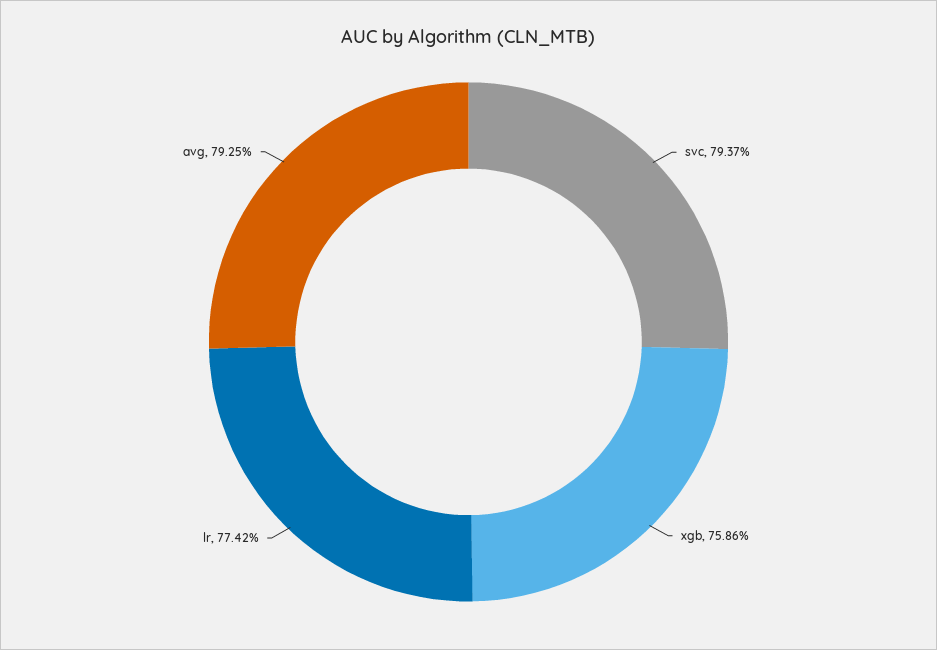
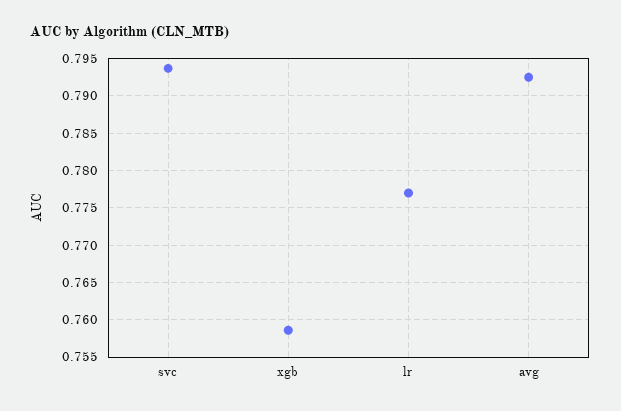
lr: 0.7742 -> 0.777

